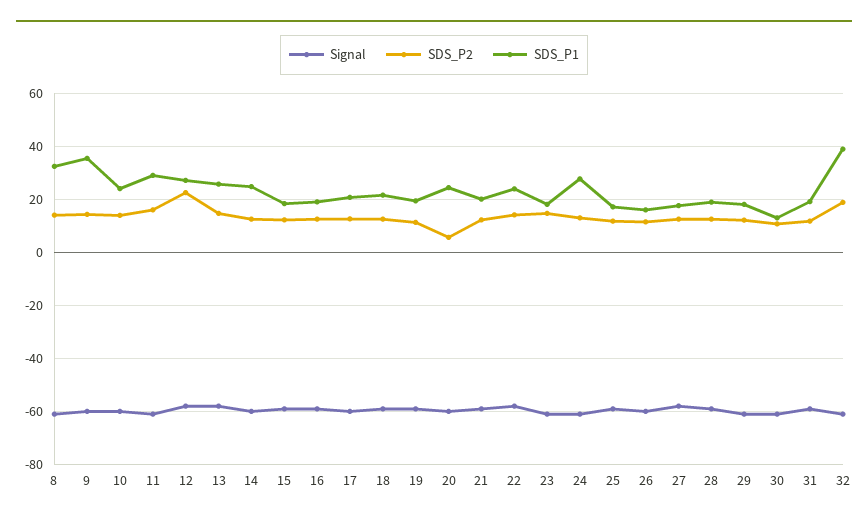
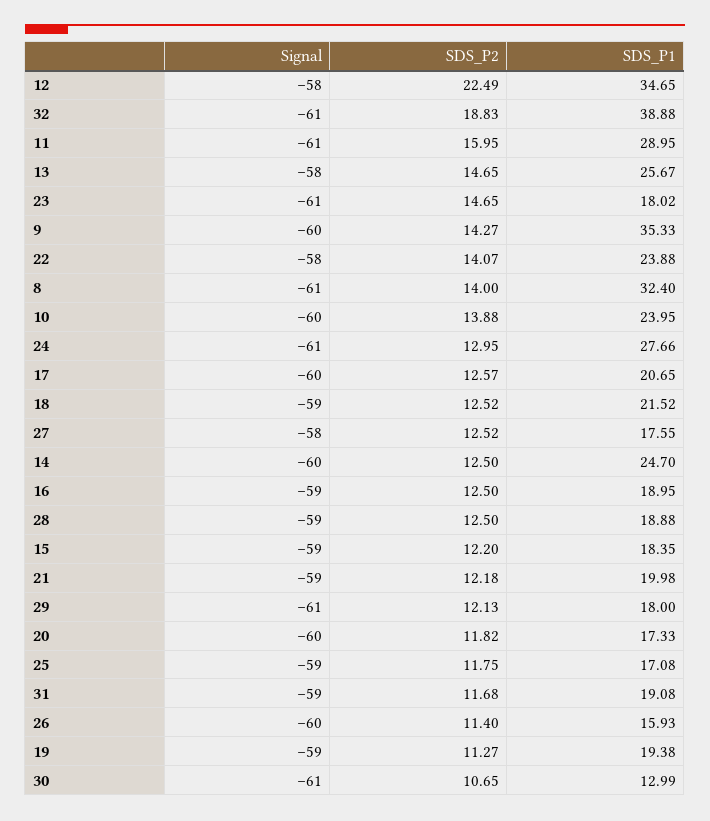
SDS_P1, 12: 27.5 -> 34.65
SDS_P2, 20: 5 -> 11.82
SDS_P1, 20: 25 -> 17.33

